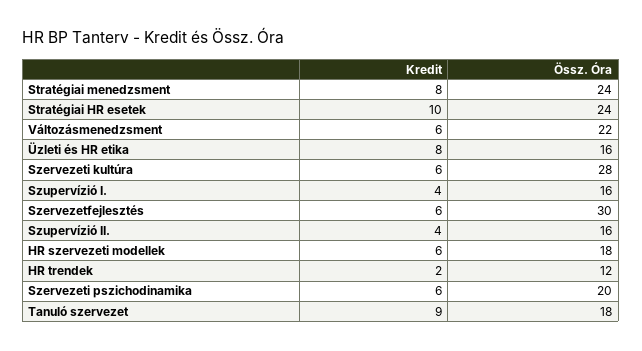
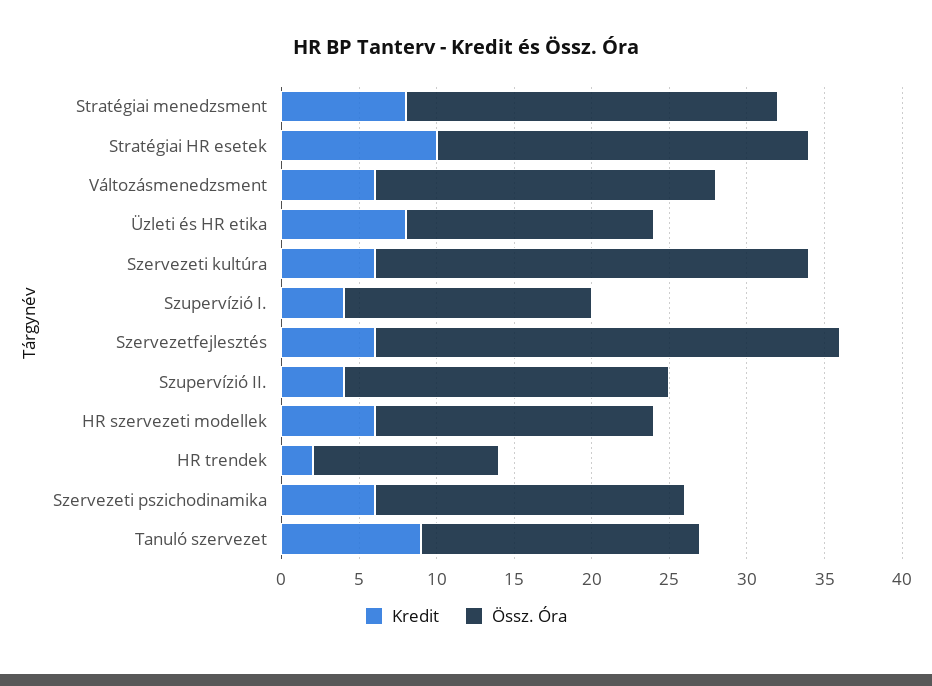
Össz. Óra, Szupervízió II.: 16 -> 21

